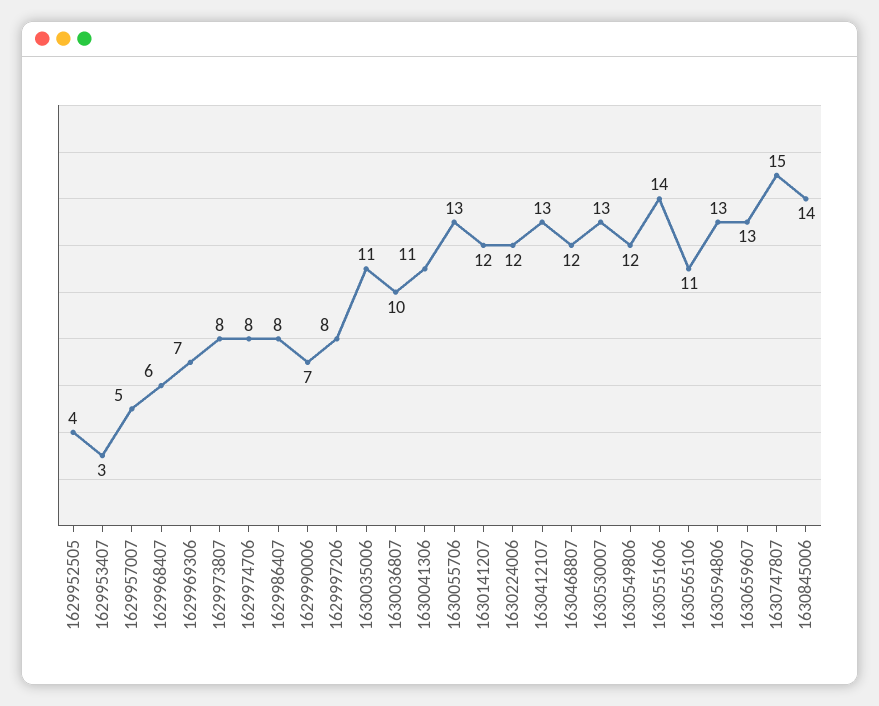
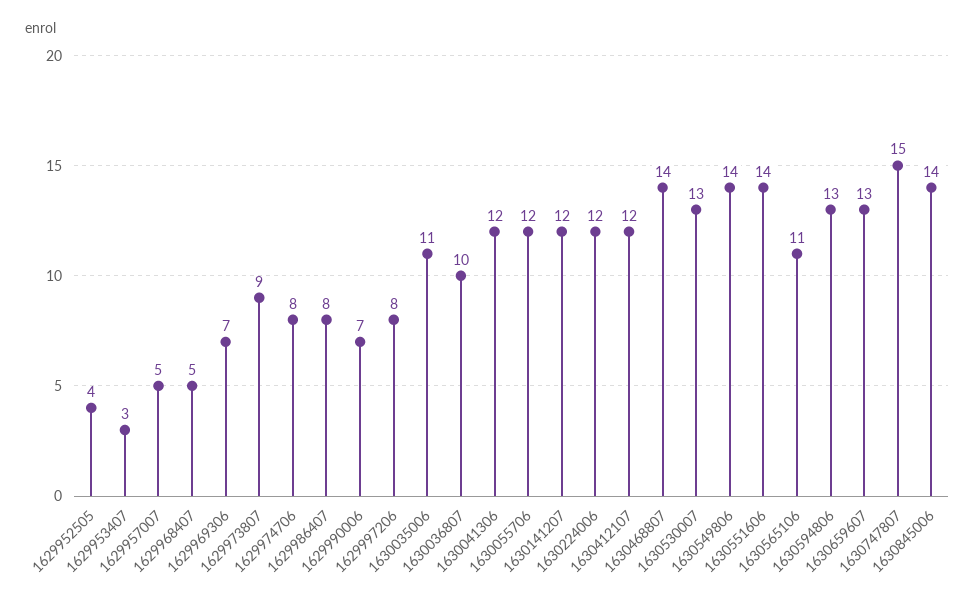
1629968407: 6 -> 5
1629973807: 8 -> 9
1630041306: 11 -> 12
1630055706: 13 -> 12
1630412107: 13 -> 12
1630468807: 12 -> 14
1630549806: 12 -> 14

